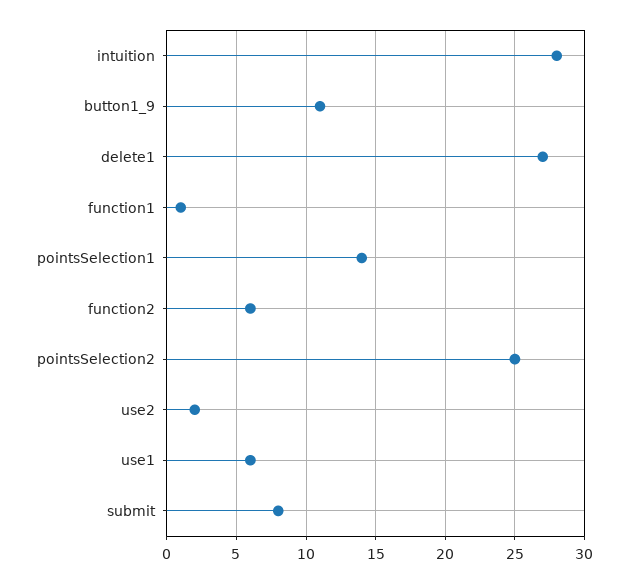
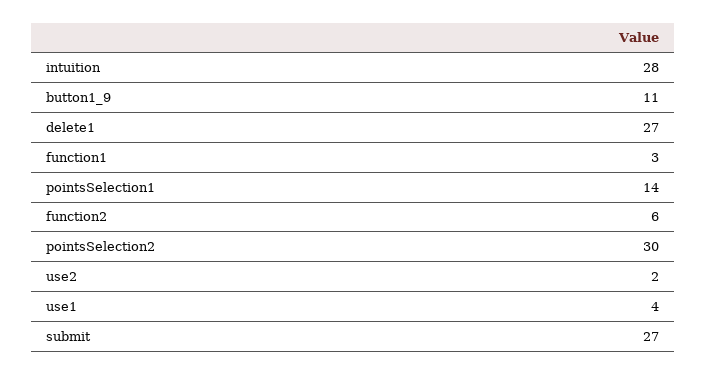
function1: 1 -> 3
pointsSelection2: 25 -> 30
use1: 6 -> 4
submit: 8 -> 27

